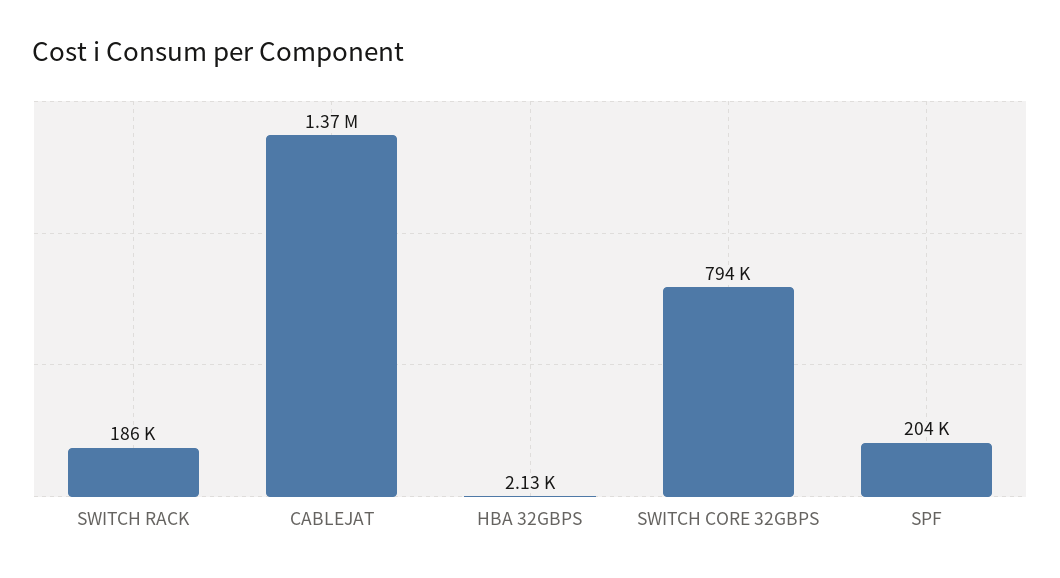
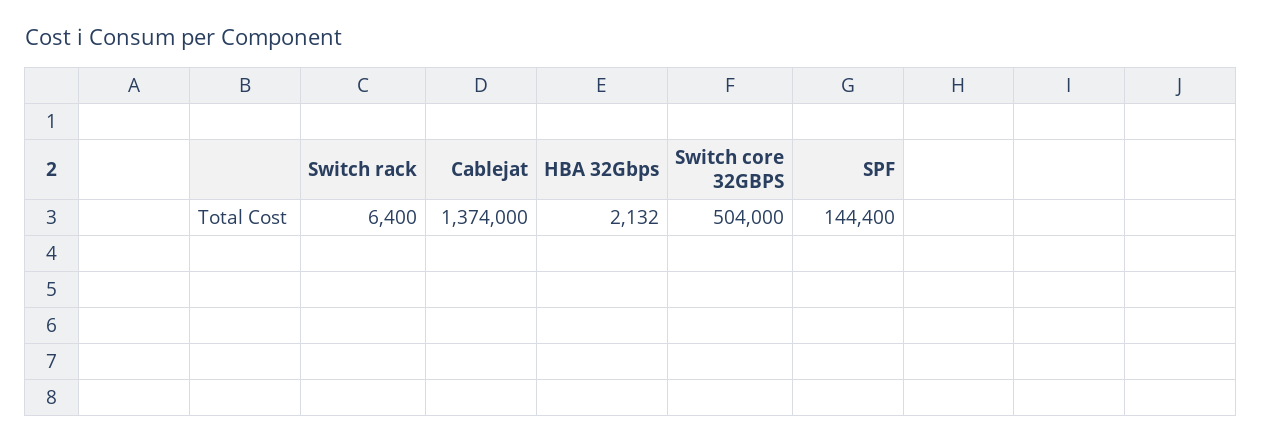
SWITCH RACK: 186000 -> 6400
SWITCH CORE 32GBPS: 794000 -> 504000
SPF: 204000 -> 144400

